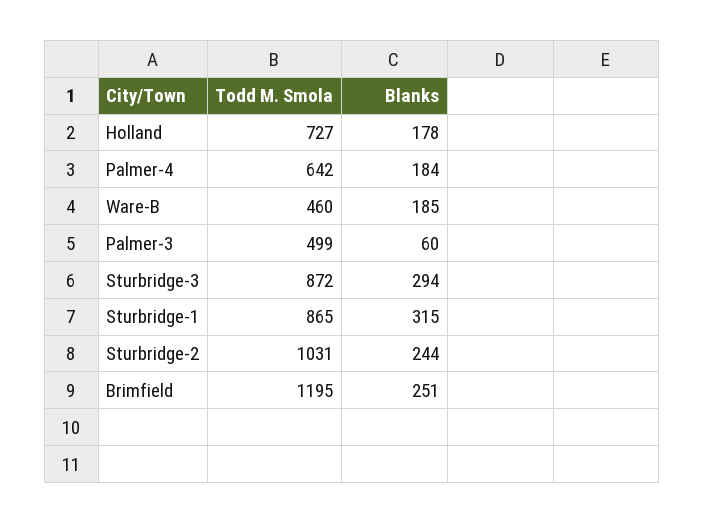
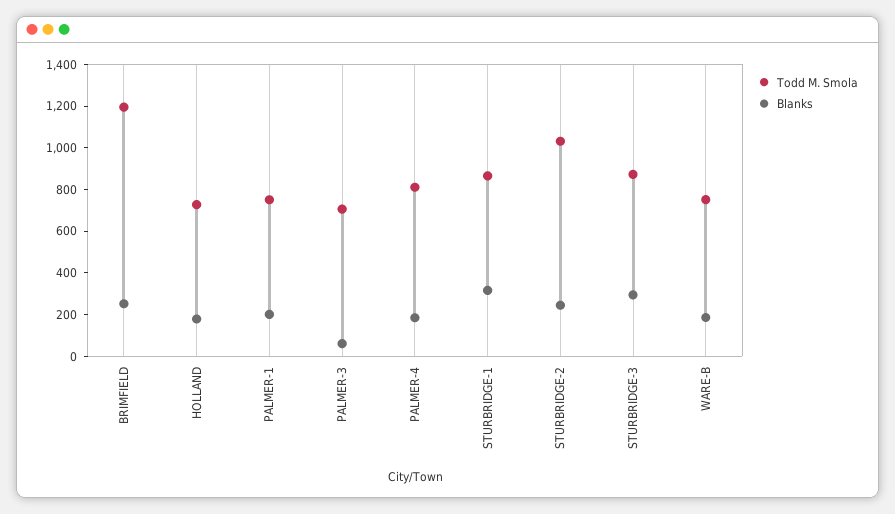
Todd M. Smola, Palmer-4: 642 -> 800
Todd M. Smola, Ware-B: 460 -> 750
Todd M. Smola, Palmer-3: 499 -> 700
Todd M. Smola, PALMER-1: none -> 750
Blanks, PALMER-1: none -> 200

